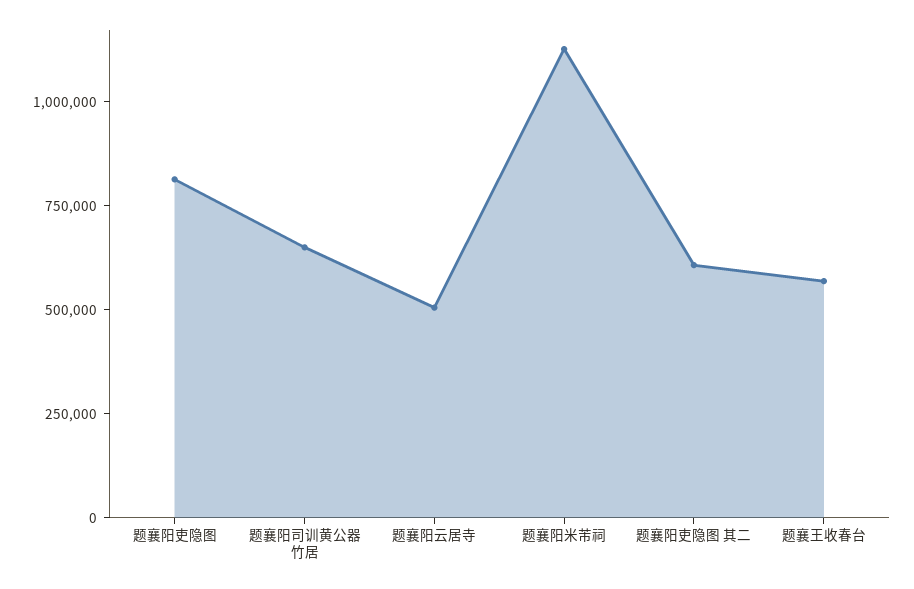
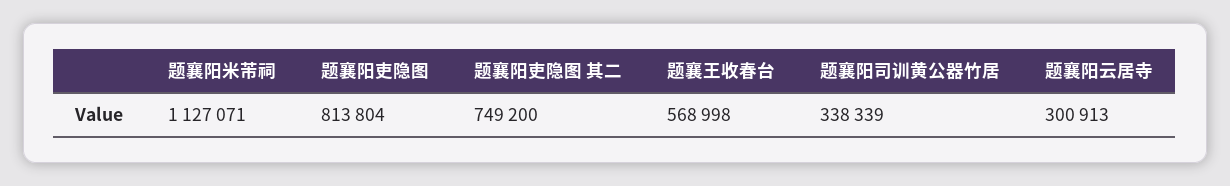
题襄阳司训黄公器竹居: 650000 -> 338339
题襄阳云居寺: 500000 -> 300913
题襄阳吏隐图 其二: 600000 -> 749200

